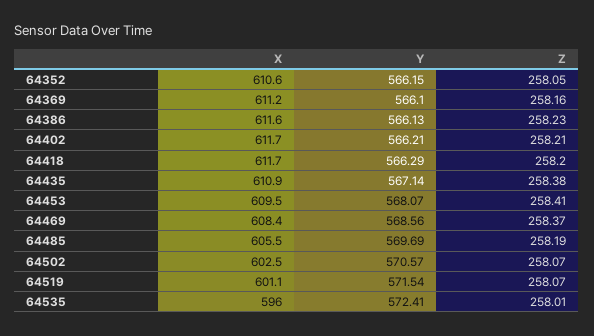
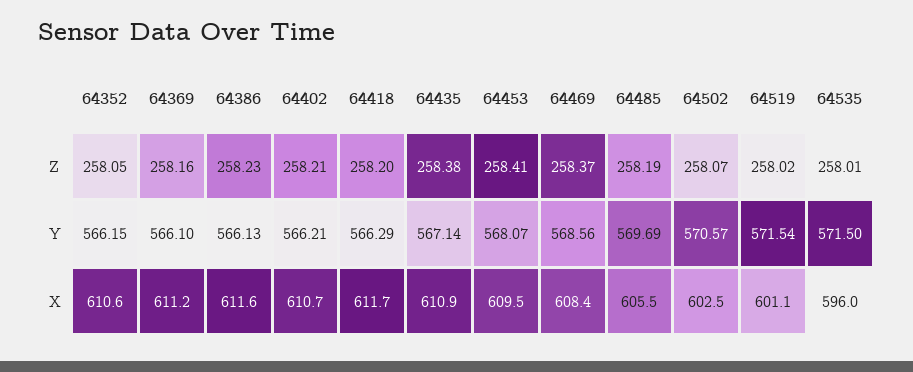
X, 64402: 611.7 -> 610.7
Z, 64519: 258.07 -> 258.02
Y, 64535: 572.41 -> 571.5

